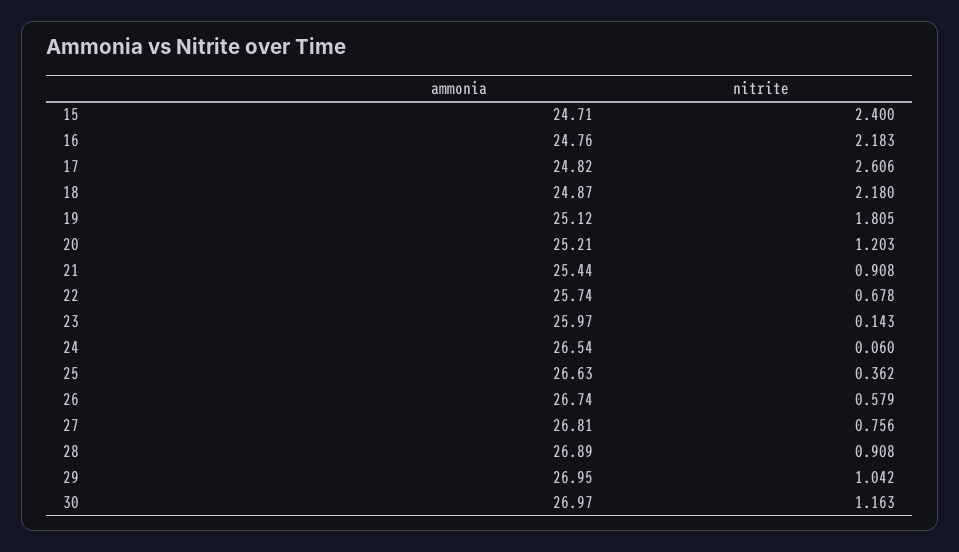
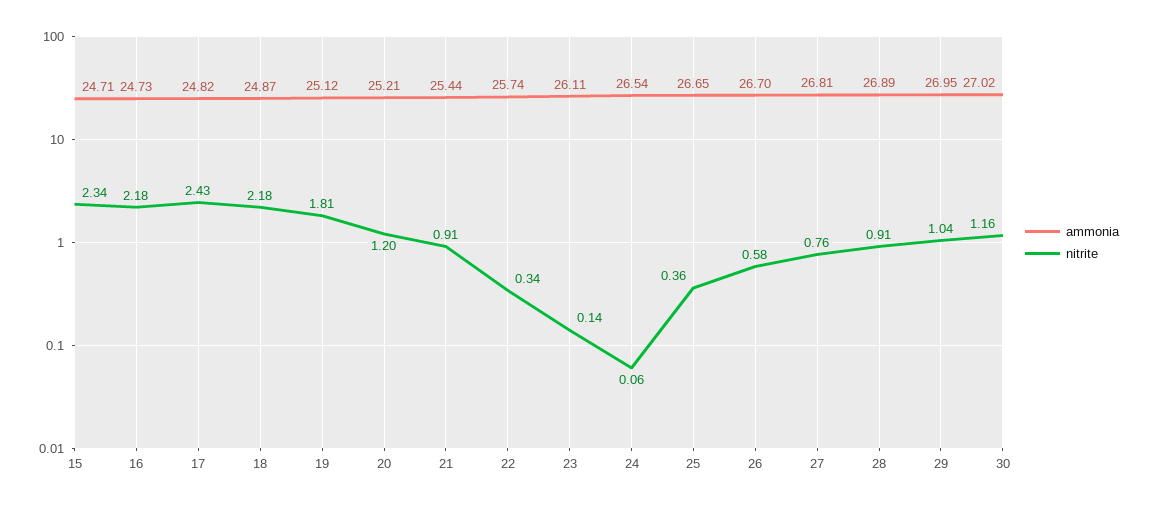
nitrite, 15: 2.4 -> 2.34
ammonia, 16: 24.76 -> 24.73
nitrite, 17: 2.606 -> 2.43
nitrite, 22: 0.678 -> 0.34
ammonia, 23: 25.97 -> 26.11
ammonia, 25: 26.63 -> 26.65
ammonia, 26: 26.74 -> 26.7
ammonia, 30: 26.97 -> 27.02

